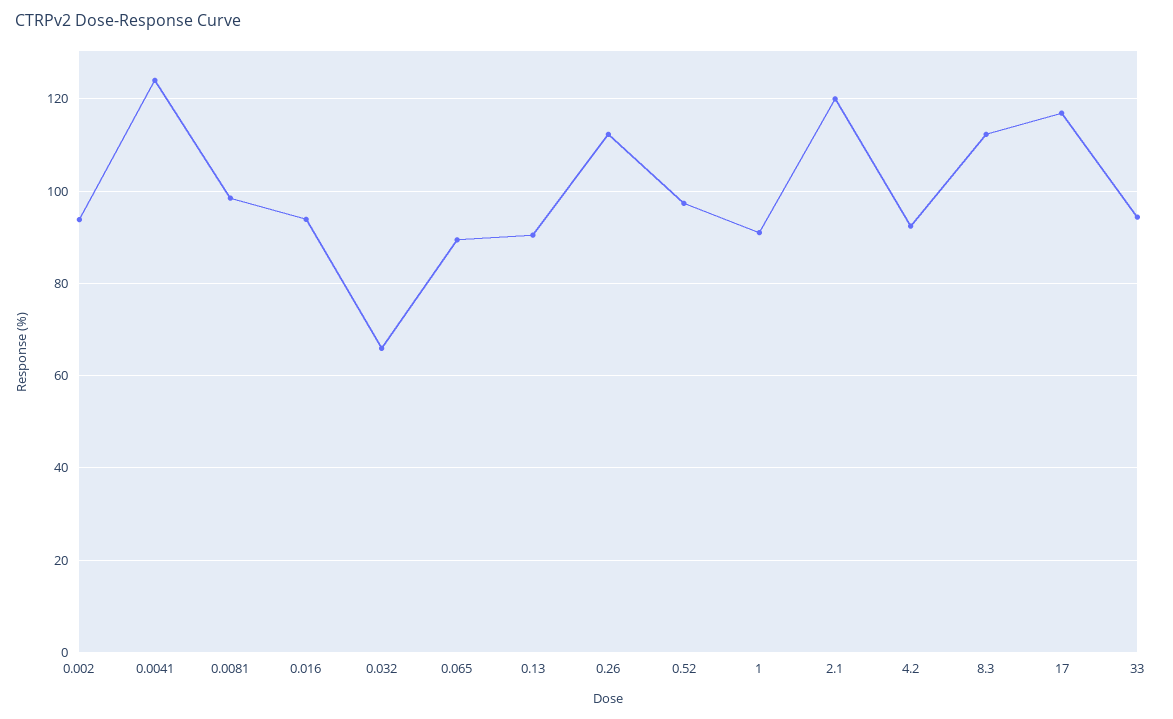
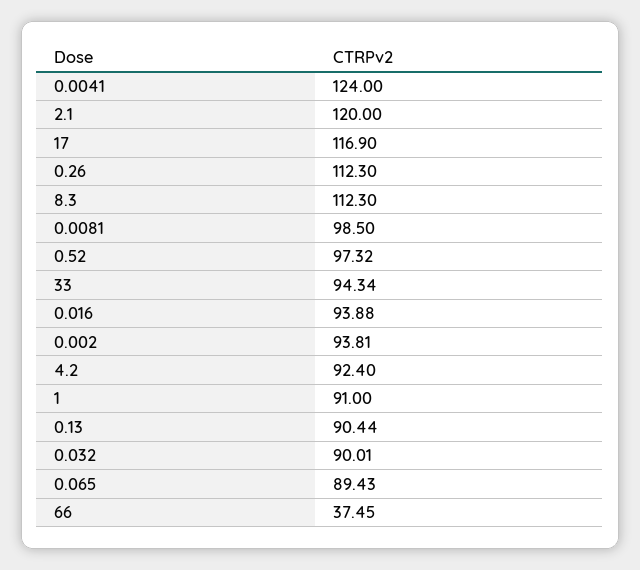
0.032: 66 -> 90.01
66: none -> 37.45

